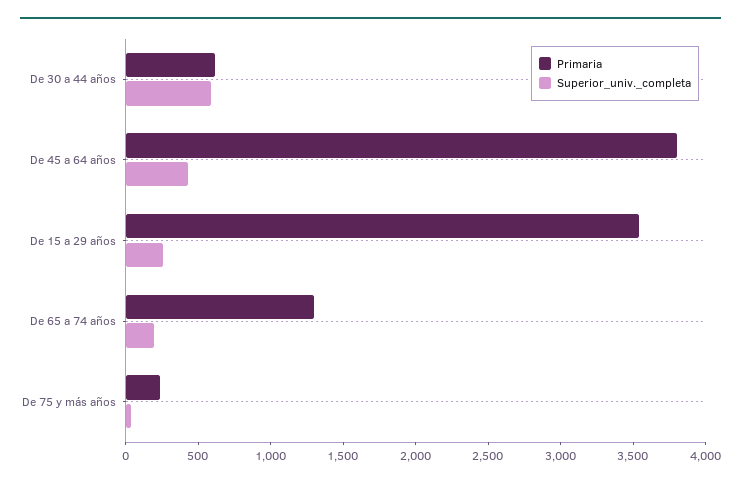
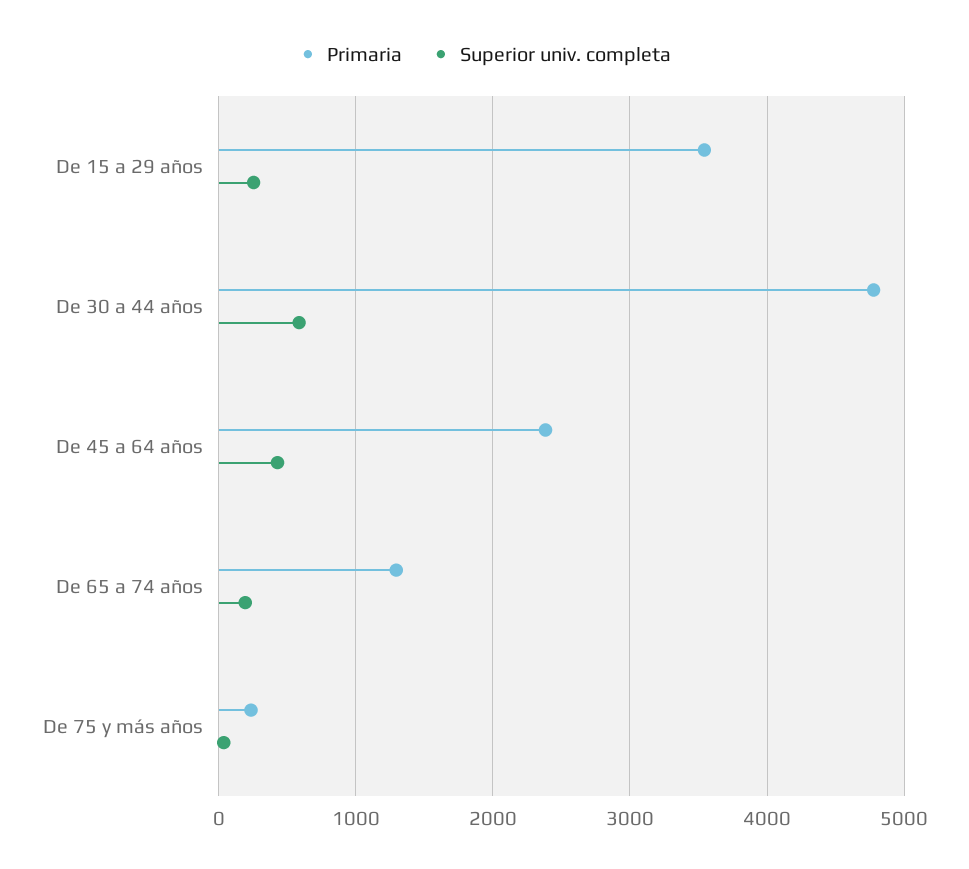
Primaria, De 30 a 44 años: 600 -> 4800
Primaria, De 45 a 64 años: 3800 -> 2400

